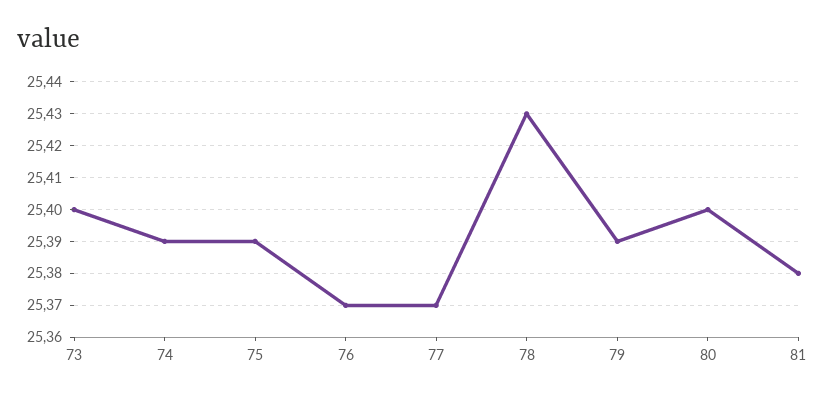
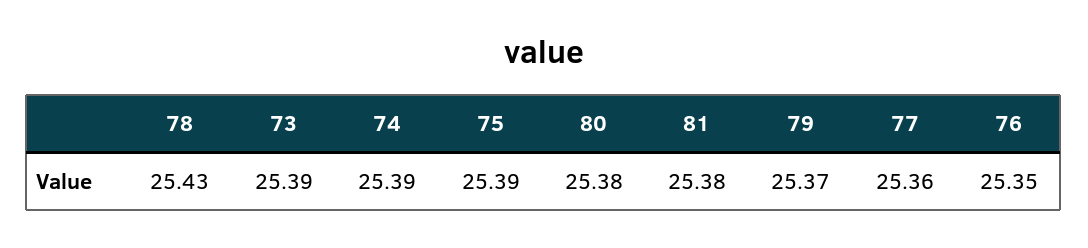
73: 25.4 -> 25.39
76: 25.37 -> 25.35
77: 25.37 -> 25.36
79: 25.39 -> 25.37
80: 25.4 -> 25.38

